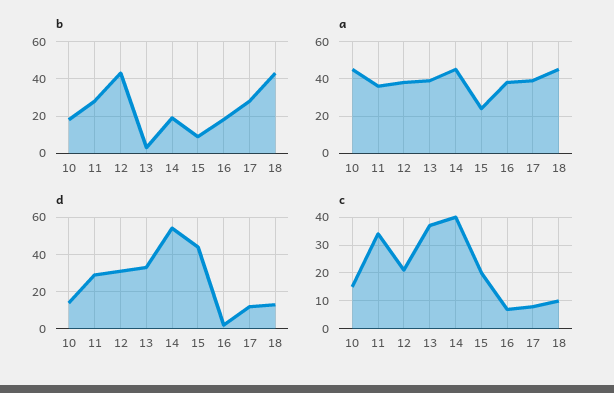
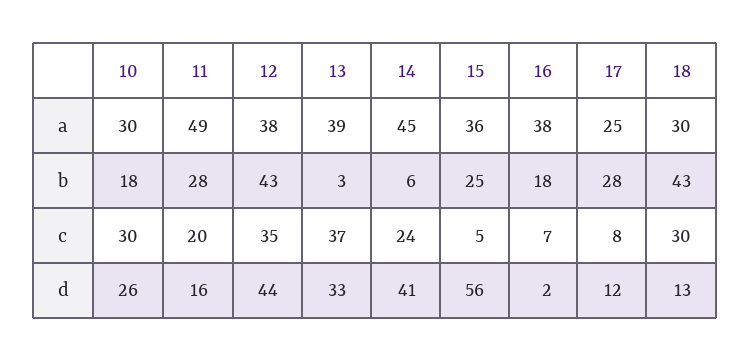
b, 14: 20 -> 6
b, 15: 10 -> 25
a, 10: 45 -> 30
a, 11: 35 -> 49
a, 15: 25 -> 36
a, 17: 40 -> 25
a, 18: 45 -> 30
d, 10: 15 -> 26
d, 11: 30 -> 16
d, 12: 30 -> 44
d, 14: 55 -> 41
d, 15: 45 -> 56
c, 10: 15 -> 30
c, 11: 35 -> 20
c, 12: 20 -> 35
c, 14: 40 -> 24
c, 15: 20 -> 5
c, 18: 10 -> 30

